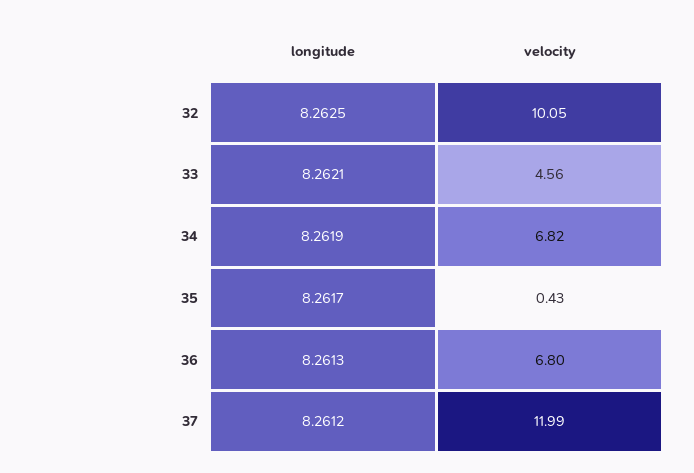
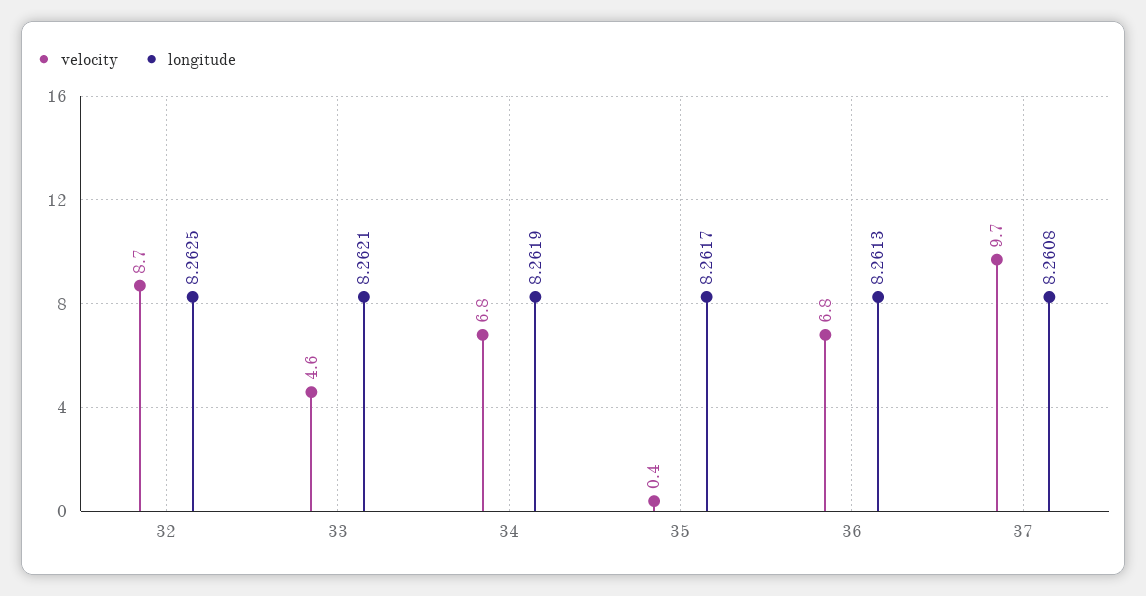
velocity, 32: 10.05 -> 8.7
longitude, 37: 8.2612 -> 8.2608
velocity, 37: 11.99 -> 9.7

